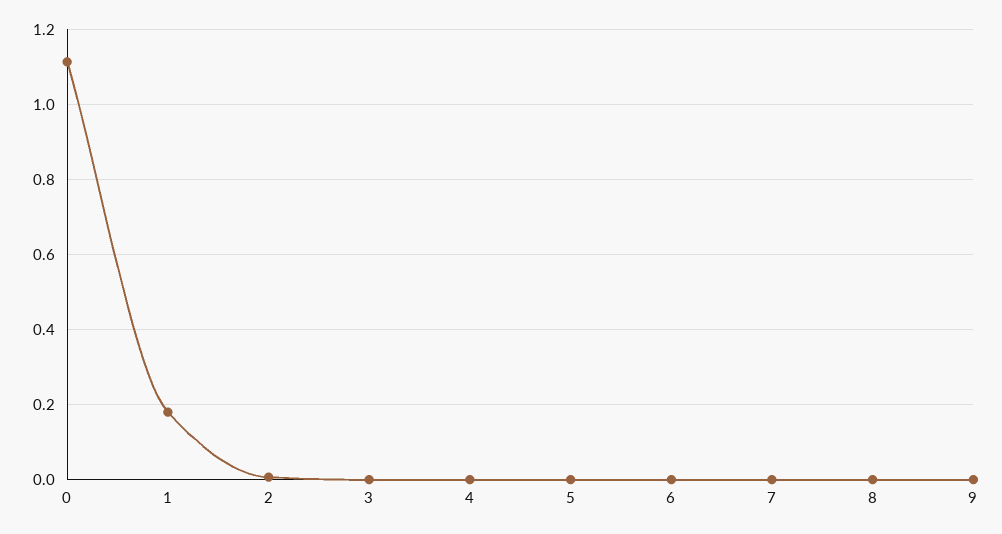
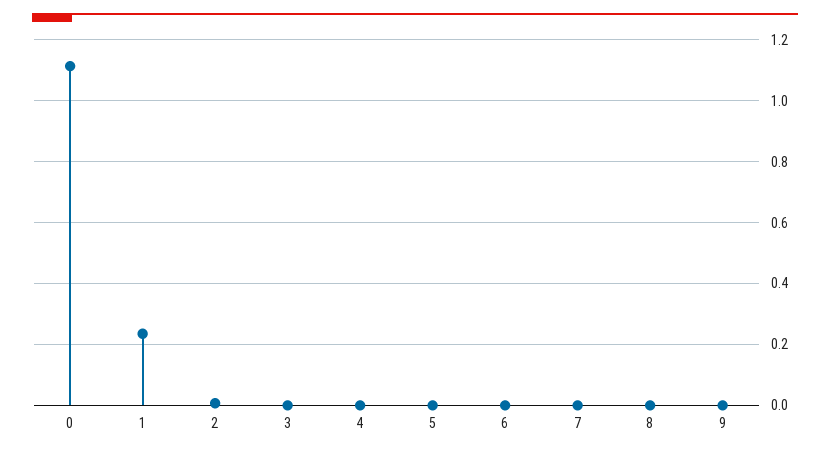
1: 0.18 -> 0.24

